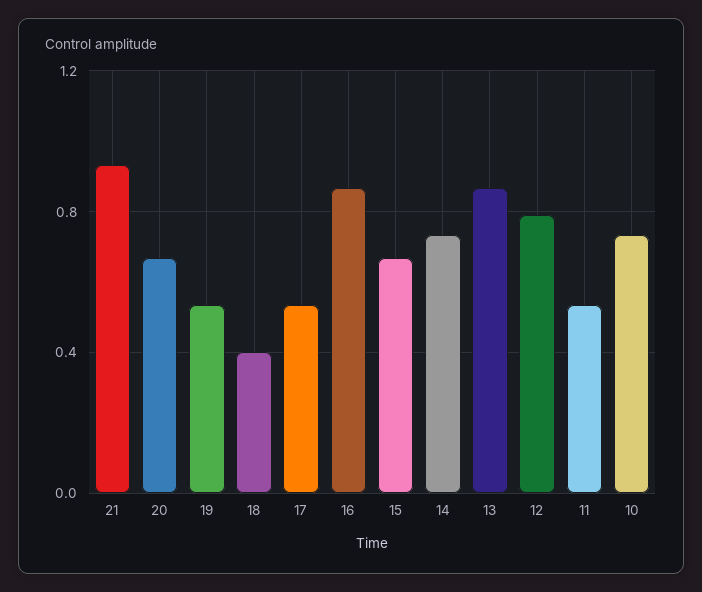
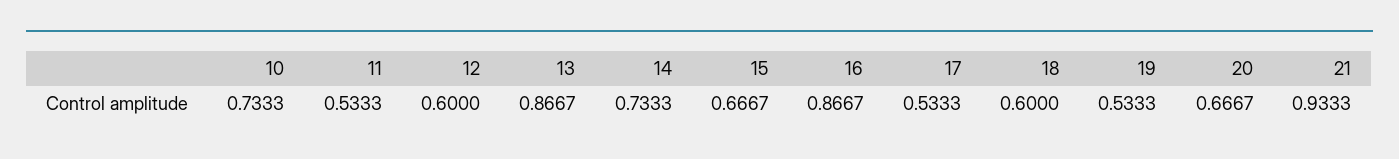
18: 0.4 -> 0.6
12: 0.8 -> 0.6

